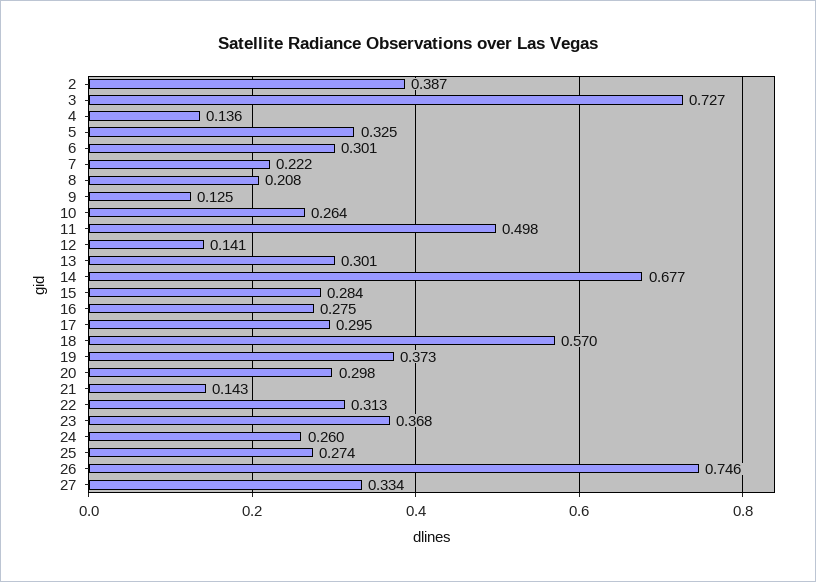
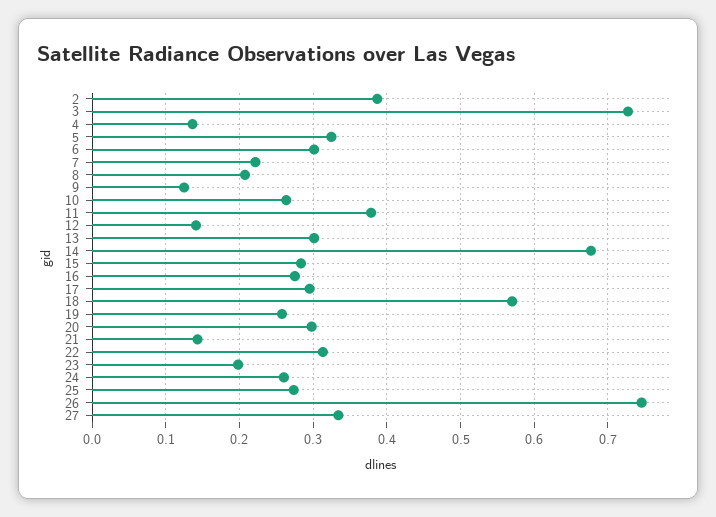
11: 0.498 -> 0.38
19: 0.373 -> 0.26
23: 0.368 -> 0.2

